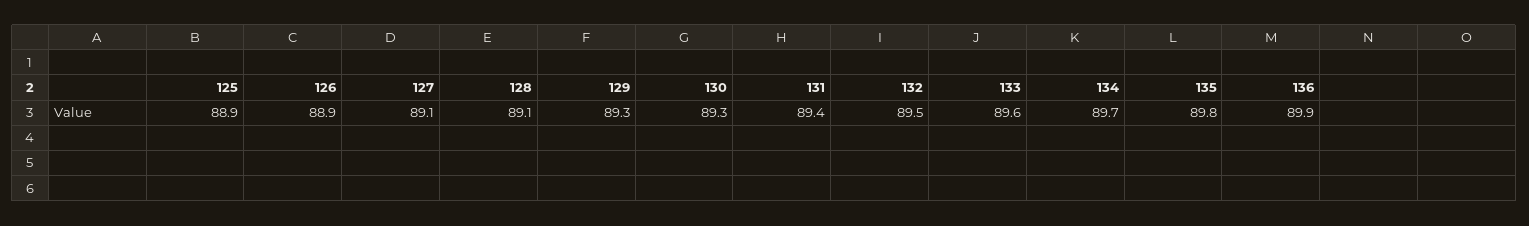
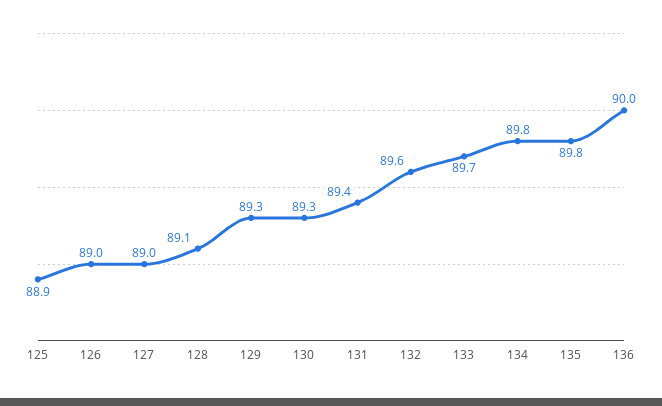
126: 88.9 -> 89
127: 89.1 -> 89
132: 89.5 -> 89.6
133: 89.6 -> 89.7
134: 89.7 -> 89.8
136: 89.9 -> 90

